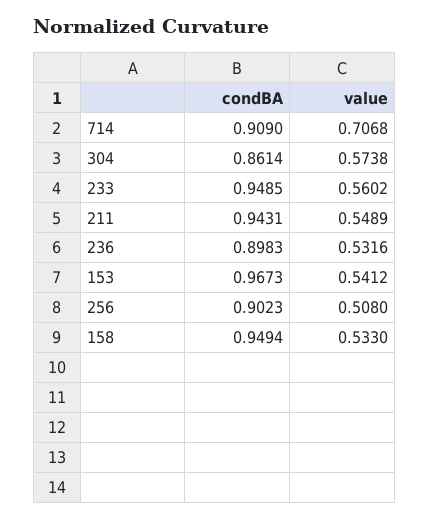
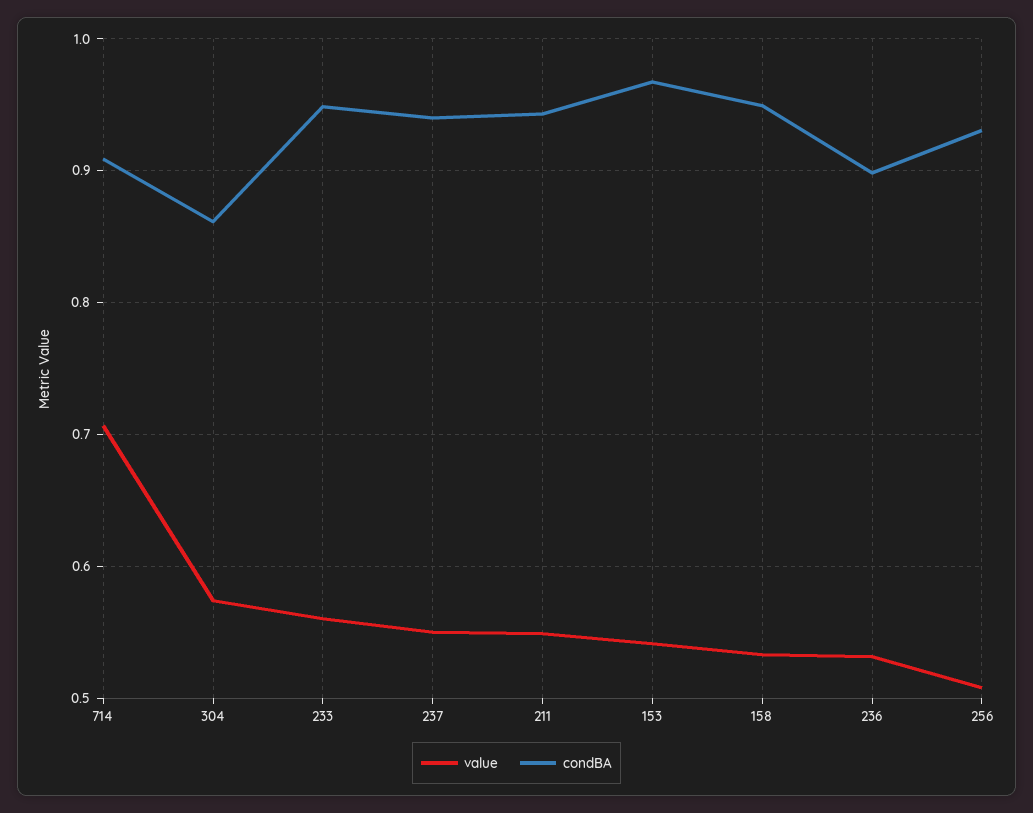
condBA, 256: 0.9023 -> 0.93
value, 237: none -> 0.55
condBA, 237: none -> 0.94

